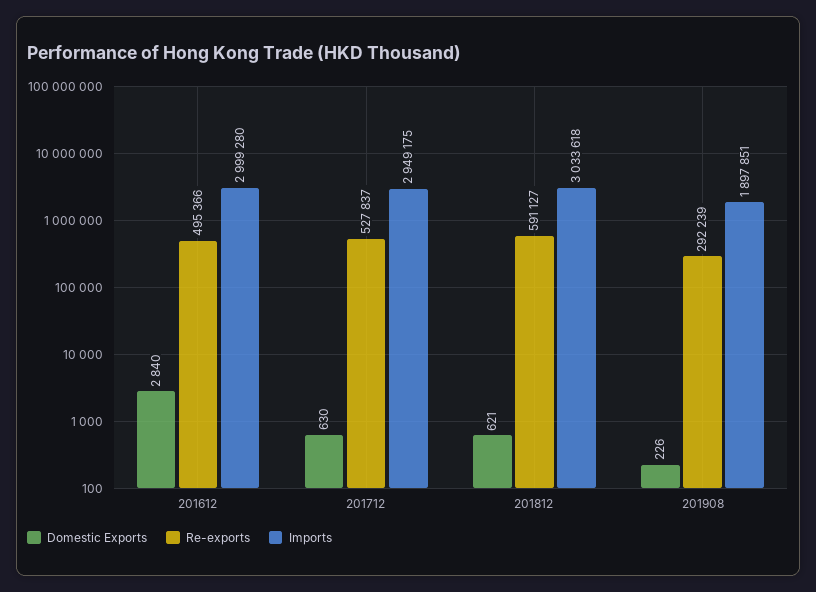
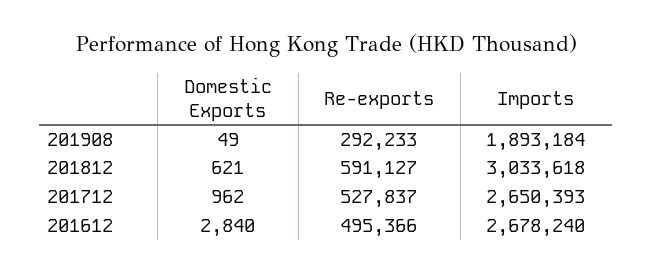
Imports, 201612: 2999280 -> 2678240
Domestic Exports, 201712: 630 -> 962
Imports, 201712: 2949175 -> 2650393
Domestic Exports, 201908: 226 -> 49
Re-exports, 201908: 292239 -> 292233
Imports, 201908: 1897851 -> 1893184

